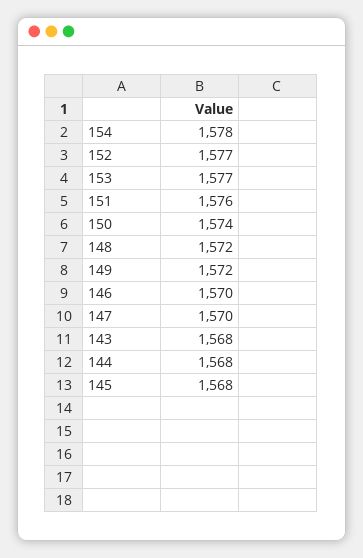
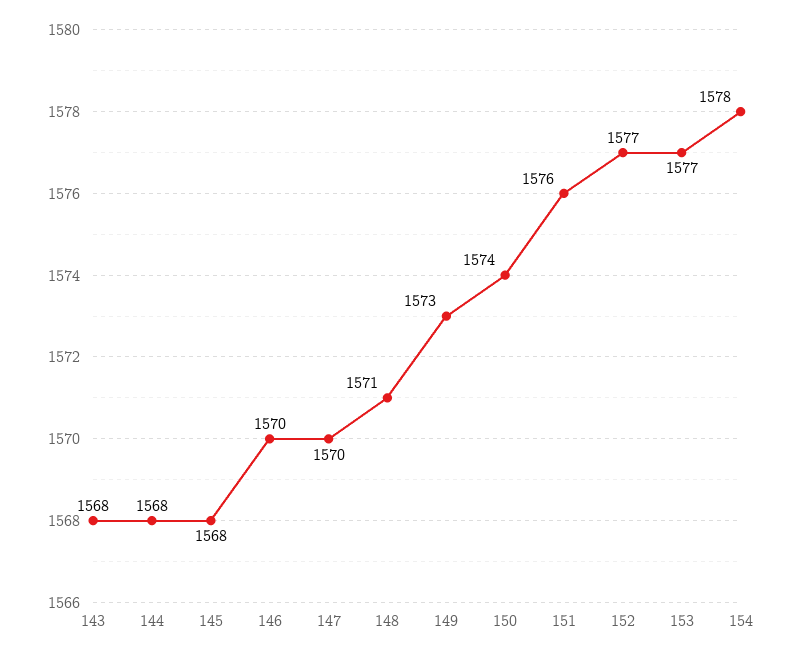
148: 1572 -> 1571
149: 1572 -> 1573

